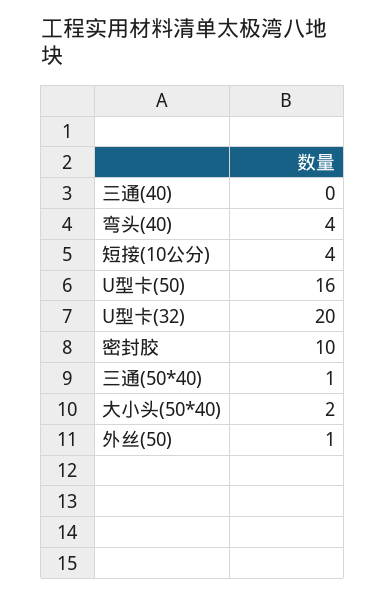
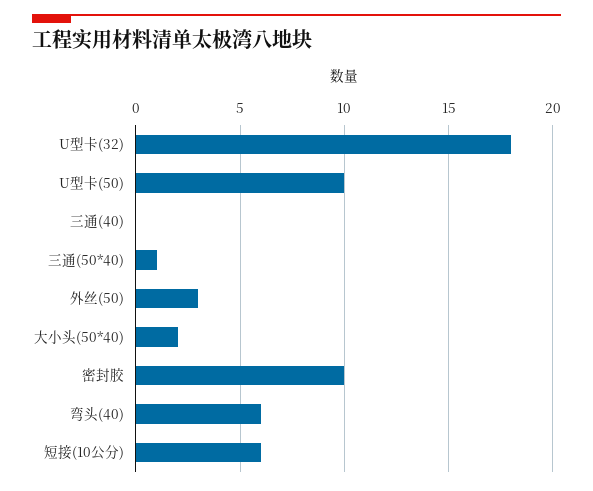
弯头(40): 4 -> 6
短接(10公分): 4 -> 6
U型卡(50): 16 -> 10
U型卡(32): 20 -> 18
外丝(50): 1 -> 3

